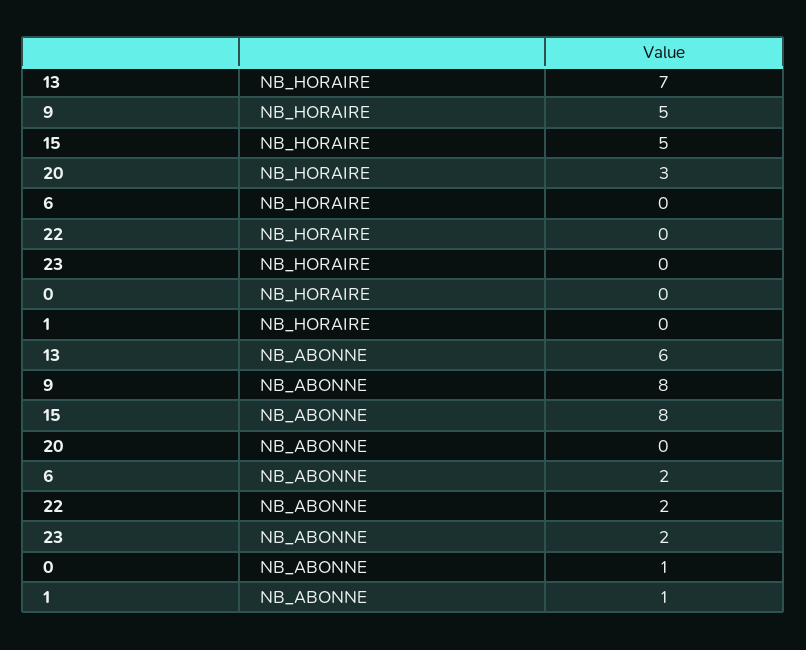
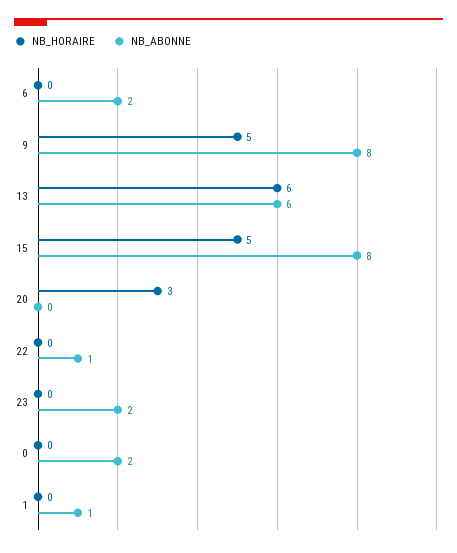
NB_HORAIRE, 13: 7 -> 6
NB_ABONNE, 22: 2 -> 1
NB_ABONNE, 0: 1 -> 2

